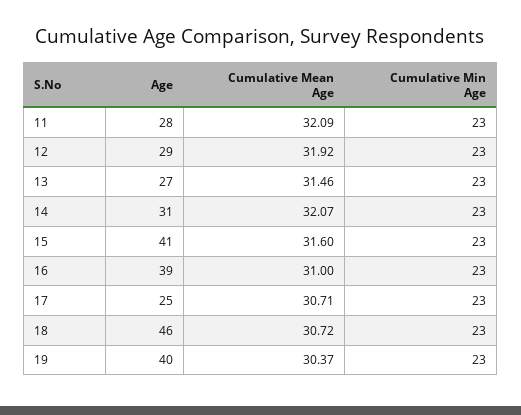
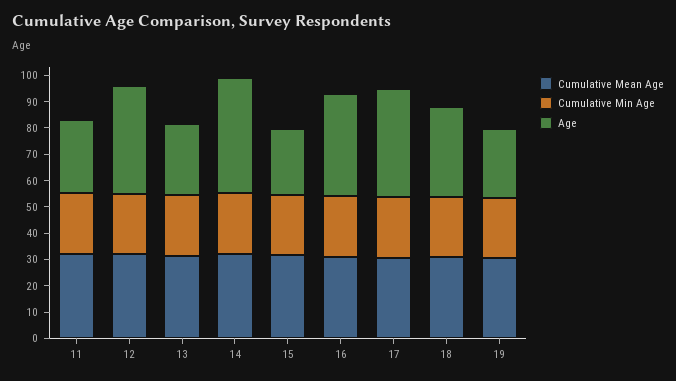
Age, 12: 29 -> 40
Age, 14: 31 -> 45
Age, 15: 41 -> 25
Age, 17: 25 -> 40
Age, 18: 46 -> 35
Age, 19: 40 -> 25

